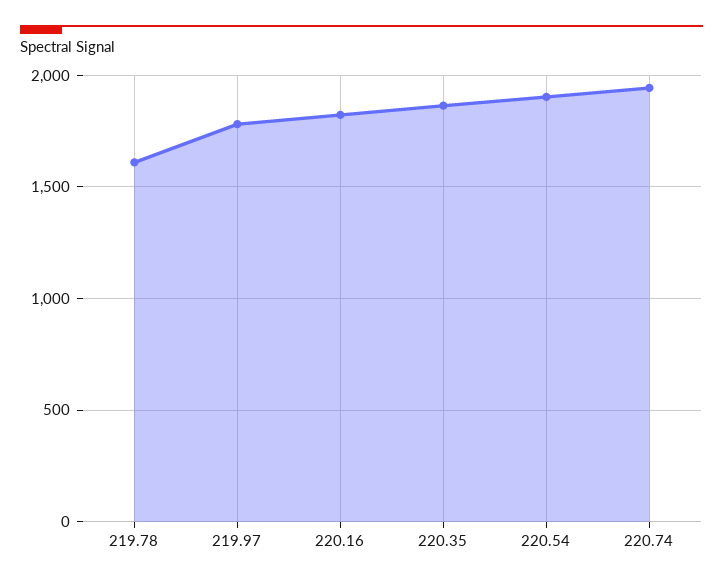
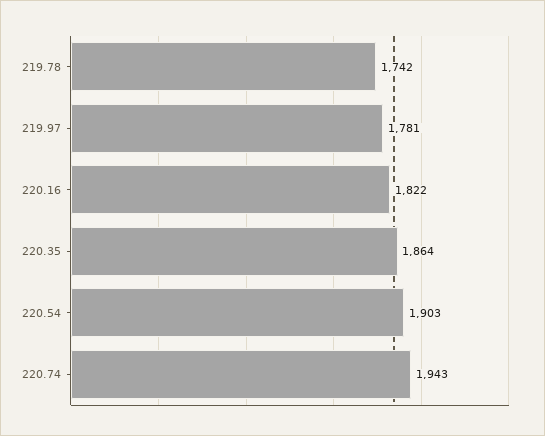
219.78: 1600 -> 1742

